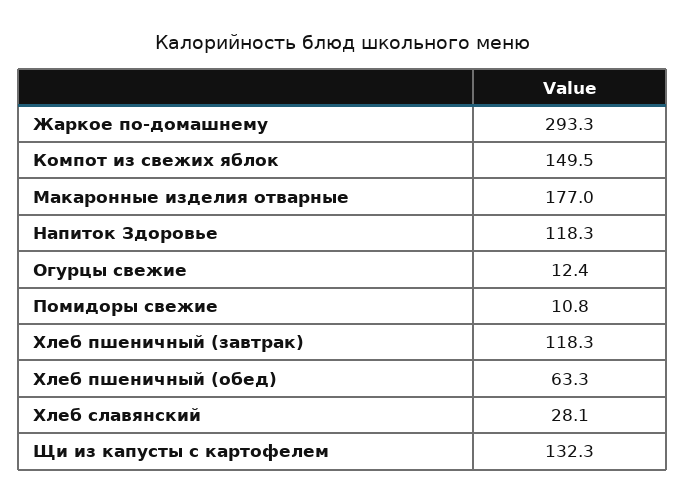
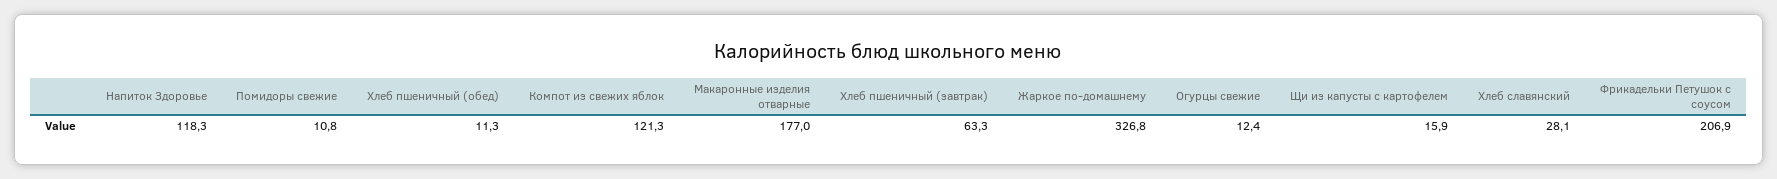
Жаркое по-домашнему: 293.3 -> 326.8
Компот из свежих яблок: 149.5 -> 121.3
Хлеб пшеничный (завтрак): 118.3 -> 63.3
Хлеб пшеничный (обед): 63.3 -> 11.3
Щи из капусты с картофелем: 132.3 -> 15.9
Фрикадельки Петушок с соусом: none -> 206.9

